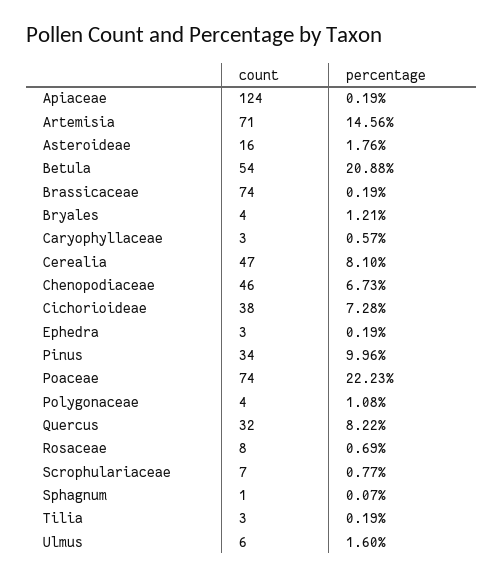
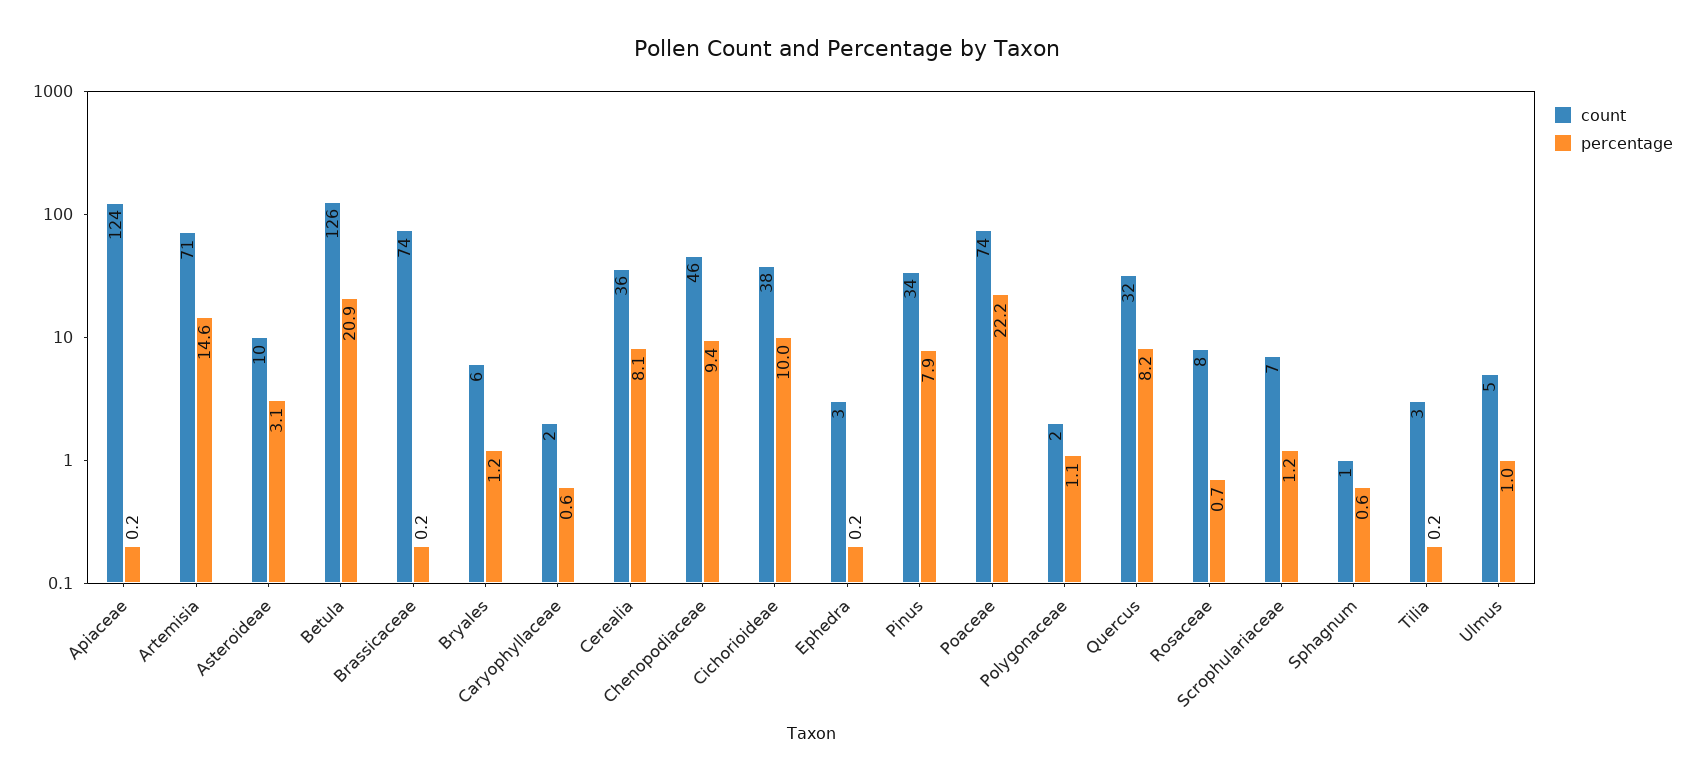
count, Asteroideae: 16 -> 10
percentage, Asteroideae: 1.76 -> 3.1
count, Betula: 54 -> 126
count, Bryales: 4 -> 6
count, Caryophyllaceae: 3 -> 2
count, Cerealia: 47 -> 36
percentage, Chenopodiaceae: 6.73 -> 9.4
percentage, Cichorioideae: 7.28 -> 10
percentage, Pinus: 9.96 -> 7.9
count, Polygonaceae: 4 -> 2
percentage, Scrophulariaceae: 0.77 -> 1.2
percentage, Sphagnum: 0.07 -> 0.6
count, Ulmus: 6 -> 5
percentage, Ulmus: 1.6 -> 1

